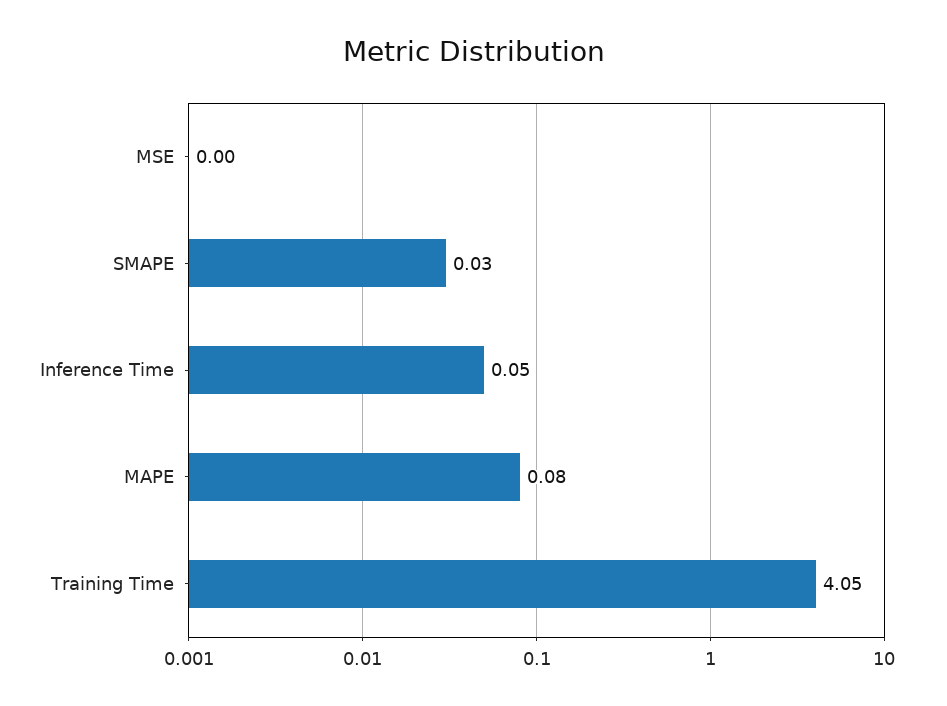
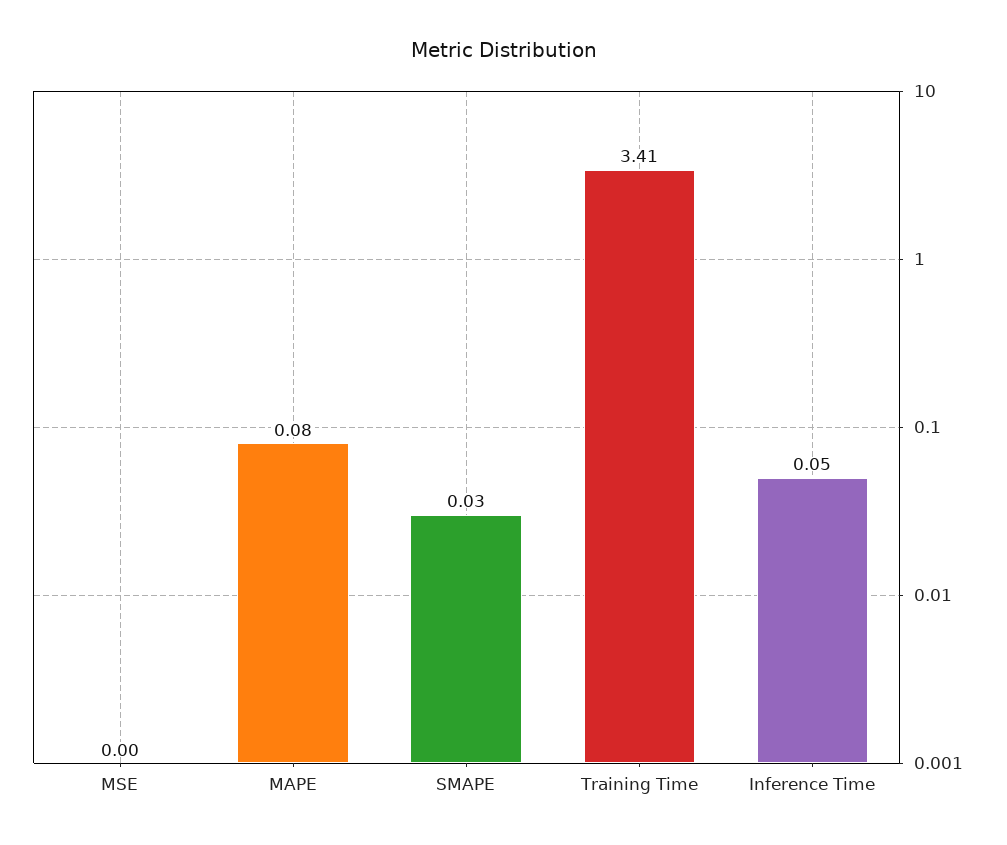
Training Time: 4.05 -> 3.41

